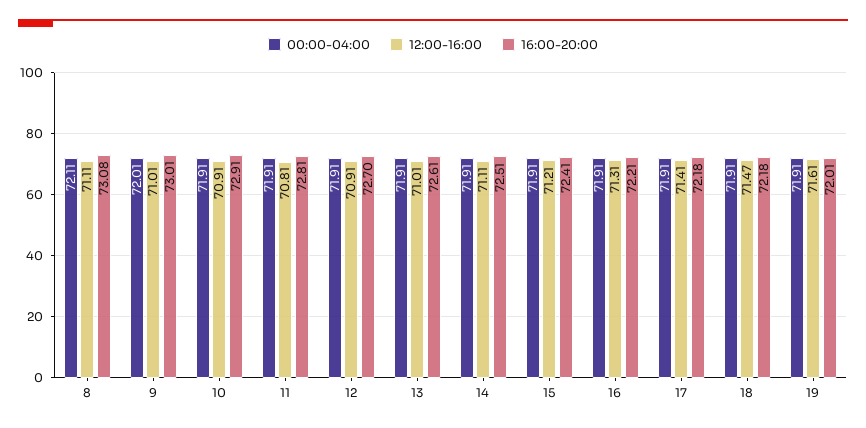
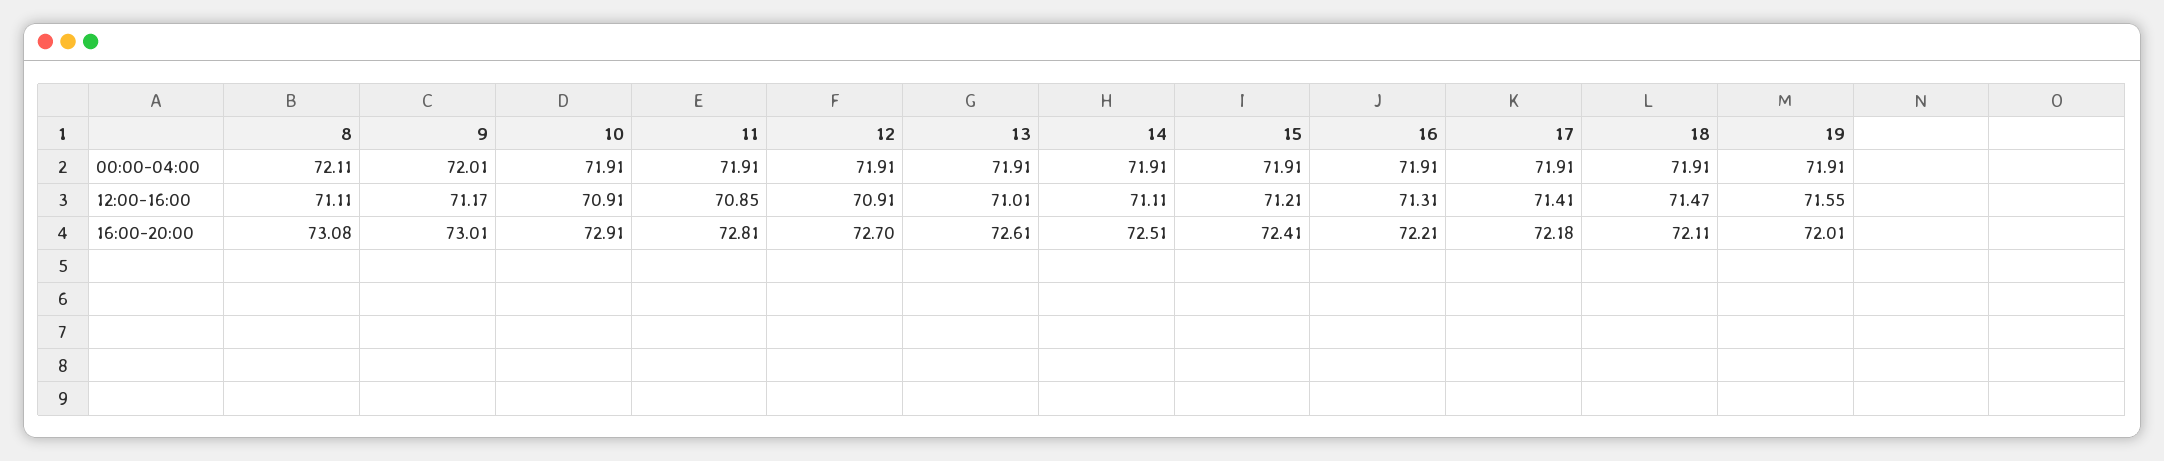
12:00-16:00, 9: 71.01 -> 71.17
12:00-16:00, 11: 70.81 -> 70.85
16:00-20:00, 18: 72.18 -> 72.11
12:00-16:00, 19: 71.61 -> 71.55

